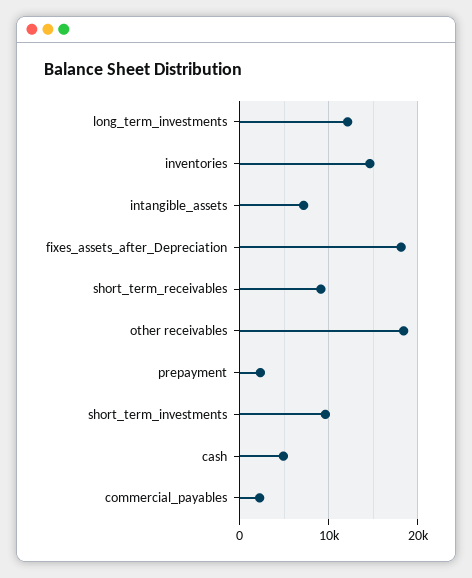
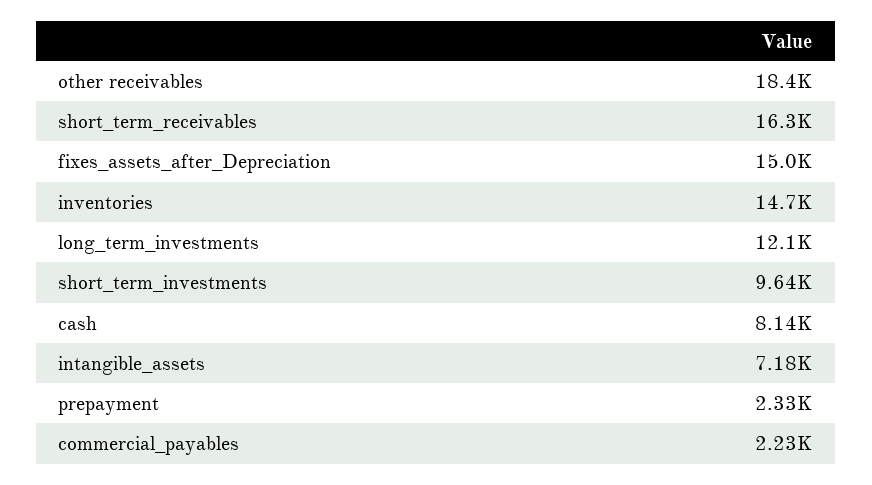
fixes_assets_after_Depreciation: 18000 -> 15000
short_term_receivables: 9000 -> 16300
cash: 5000 -> 8140

